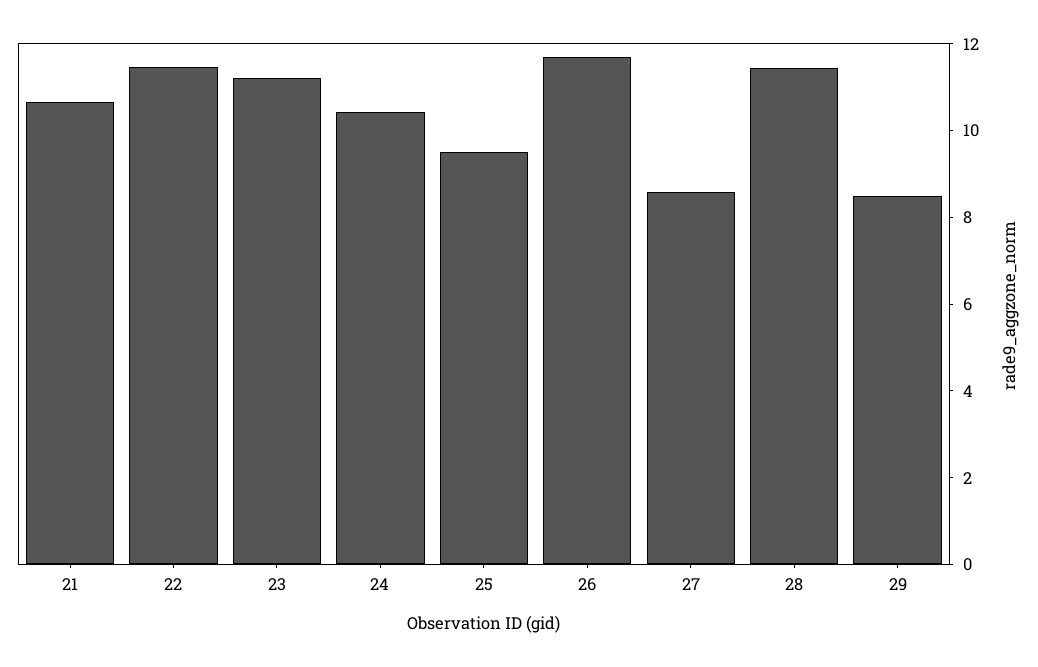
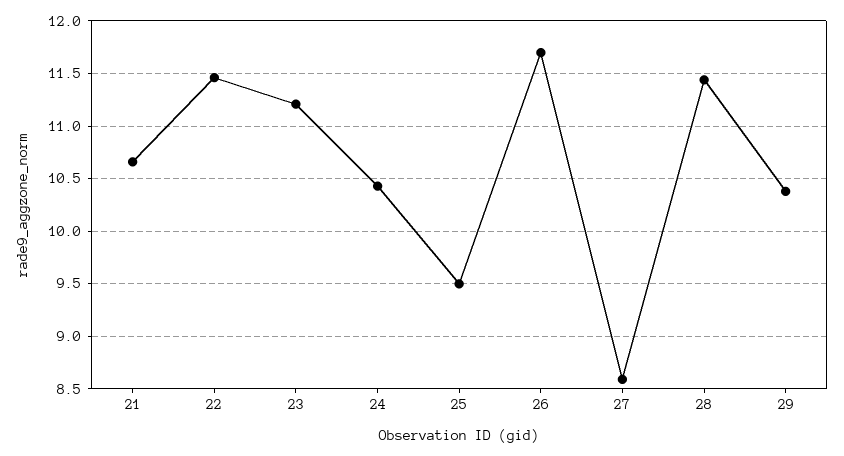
29: 8.5 -> 10.4

